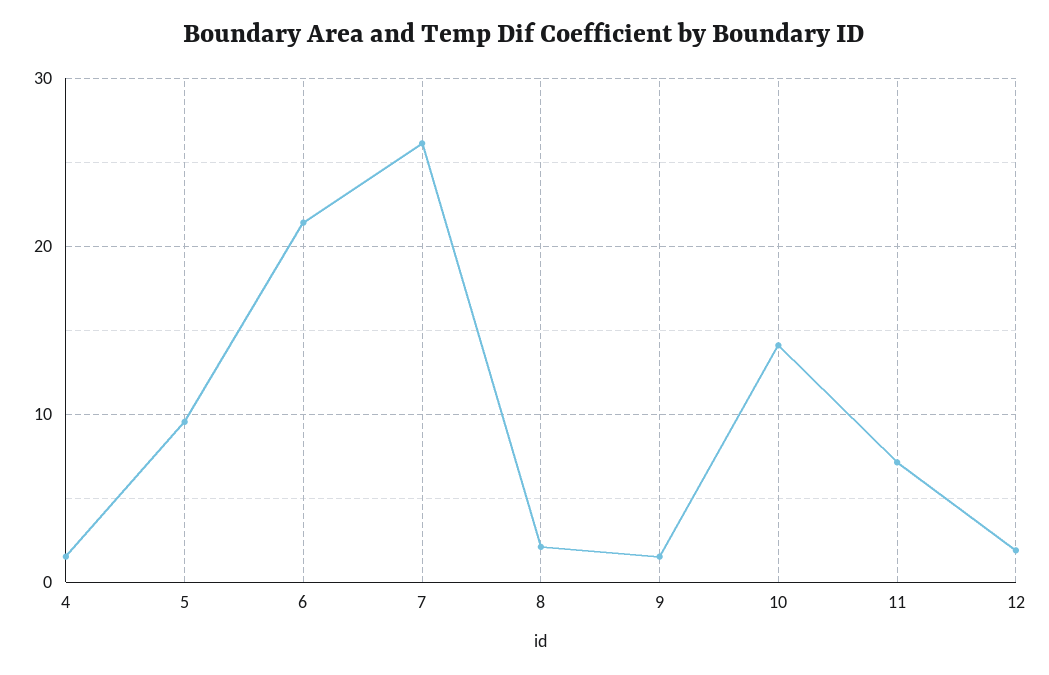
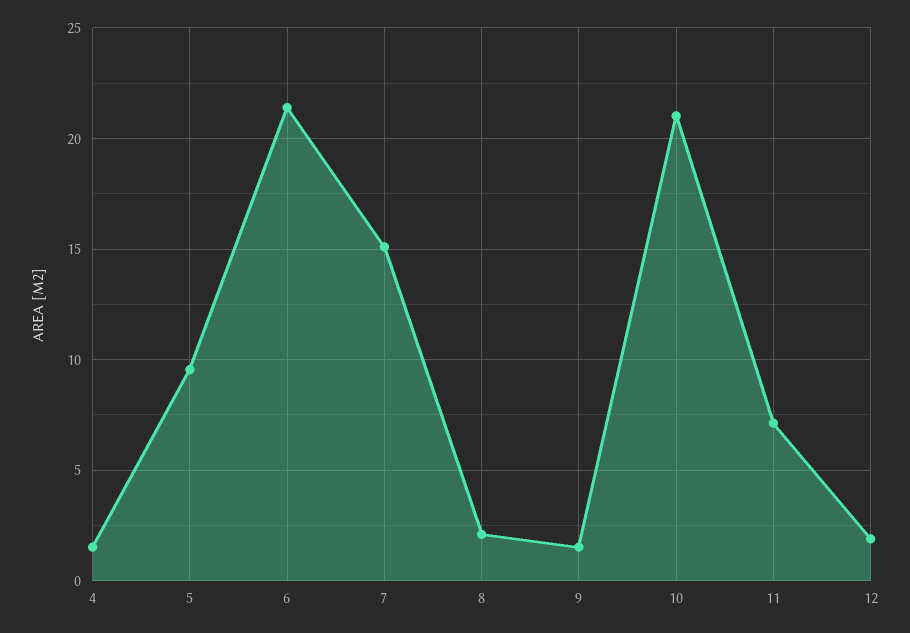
7: 26 -> 15
10: 14 -> 21

